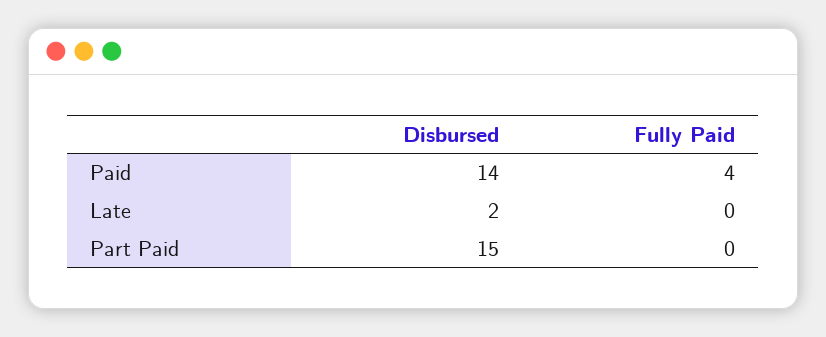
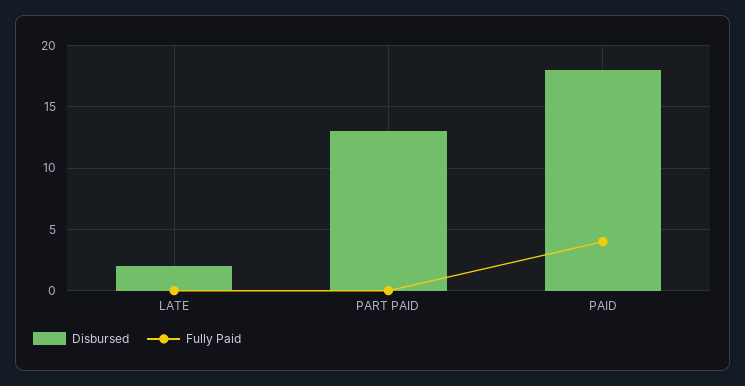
Disbursed, Paid: 14 -> 18
Disbursed, Part Paid: 15 -> 13

